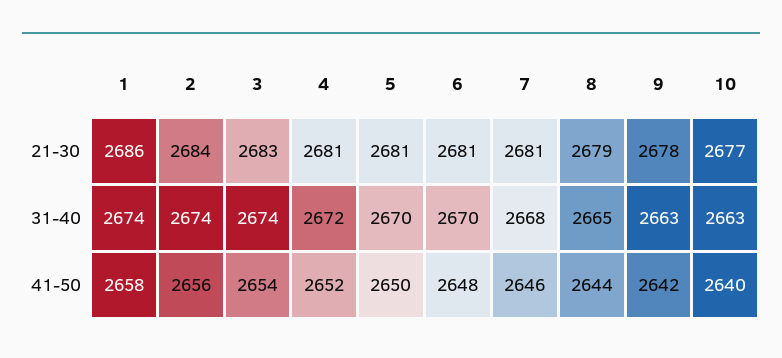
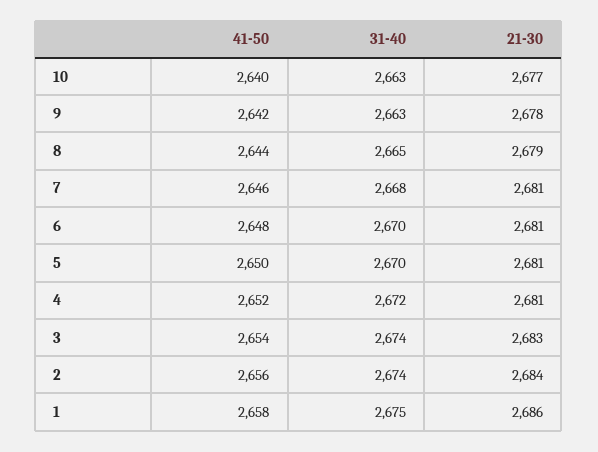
1, 31-40: 2674 -> 2675

